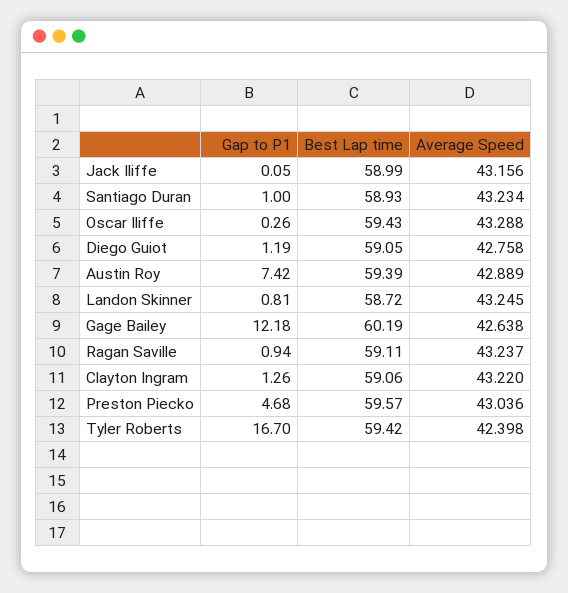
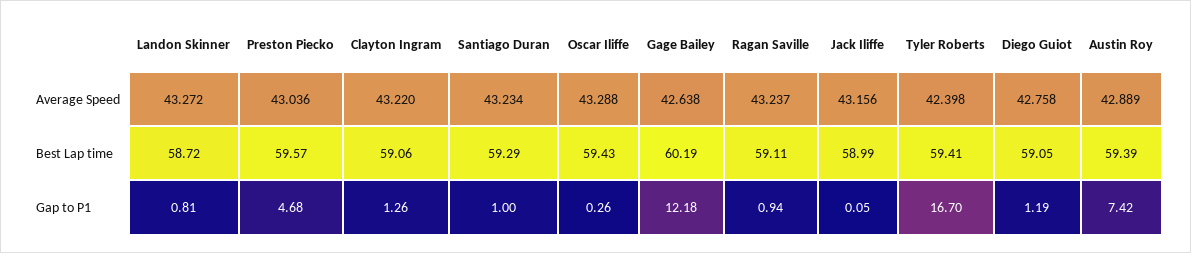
Best Lap time, Santiago Duran: 58.93 -> 59.29
Average Speed, Landon Skinner: 43.245 -> 43.272
Best Lap time, Tyler Roberts: 59.42 -> 59.41

